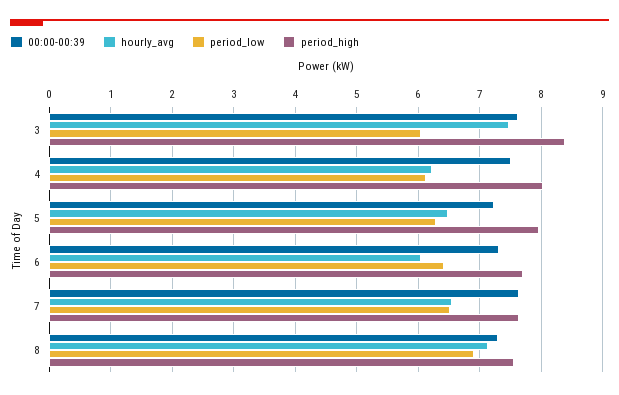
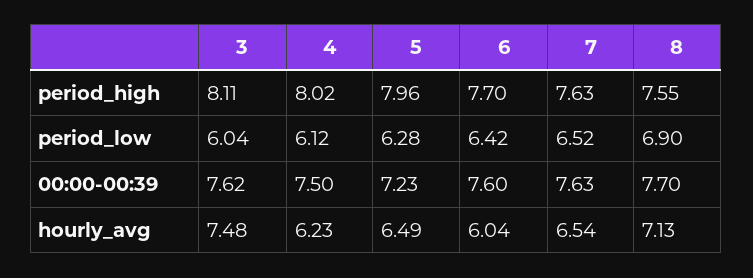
period_high, 3: 8.4 -> 8.11
00:00-00:39, 6: 7.3 -> 7.6
00:00-00:39, 8: 7.3 -> 7.7

